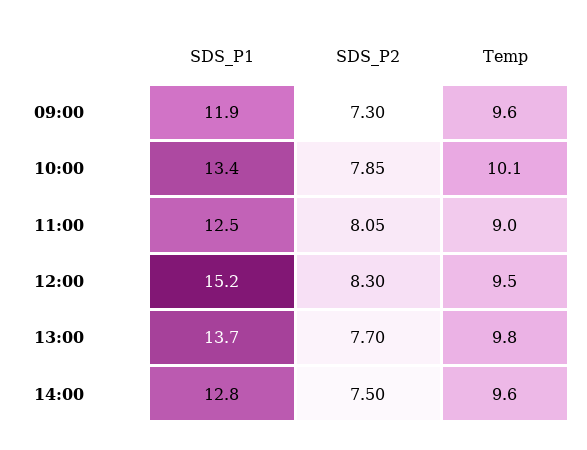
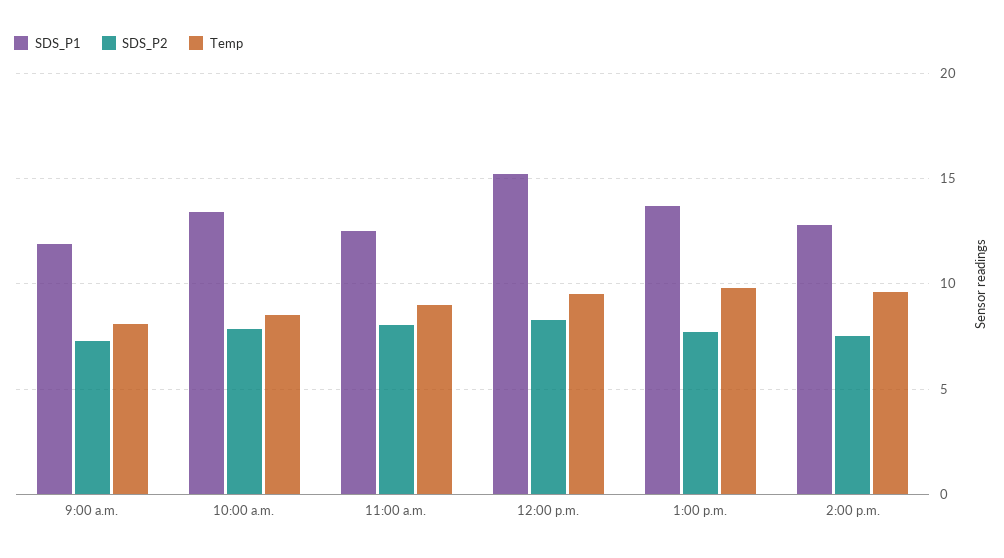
Temp, 09:00: 9.6 -> 8
Temp, 10:00: 10.1 -> 8.5

